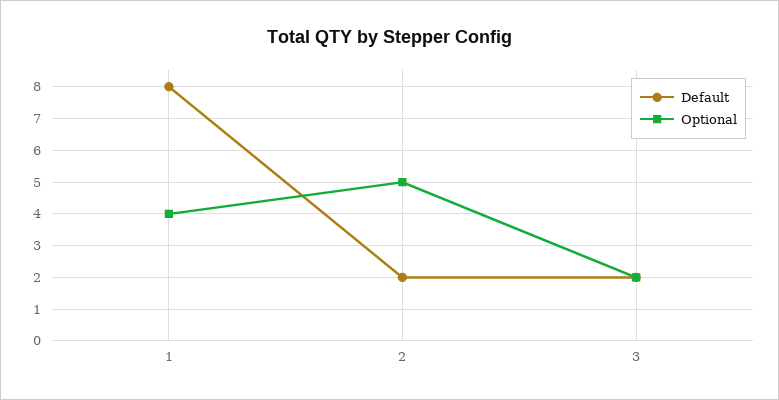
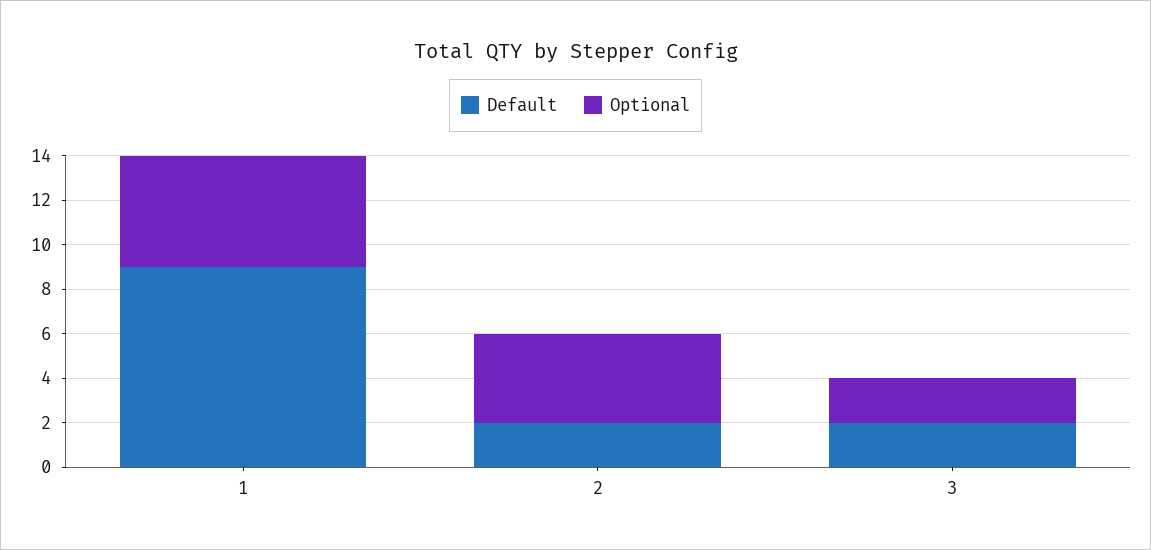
Default, 1: 8 -> 9
Optional, 1: 4 -> 5
Optional, 2: 5 -> 4

